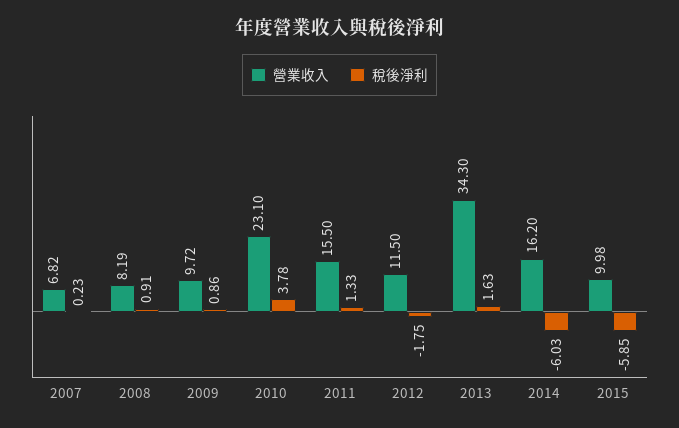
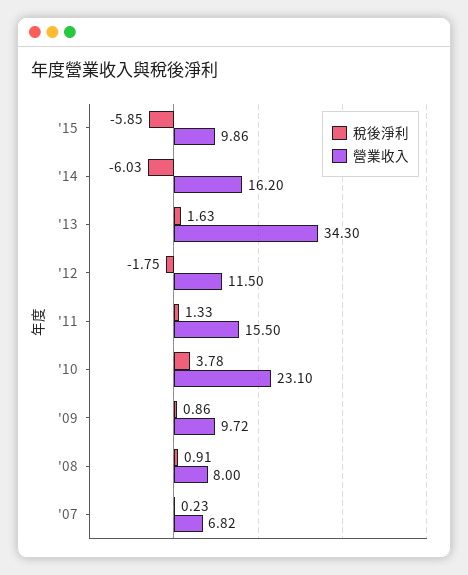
營業收入, 2008: 8.19 -> 8
營業收入, 2015: 9.98 -> 9.86

